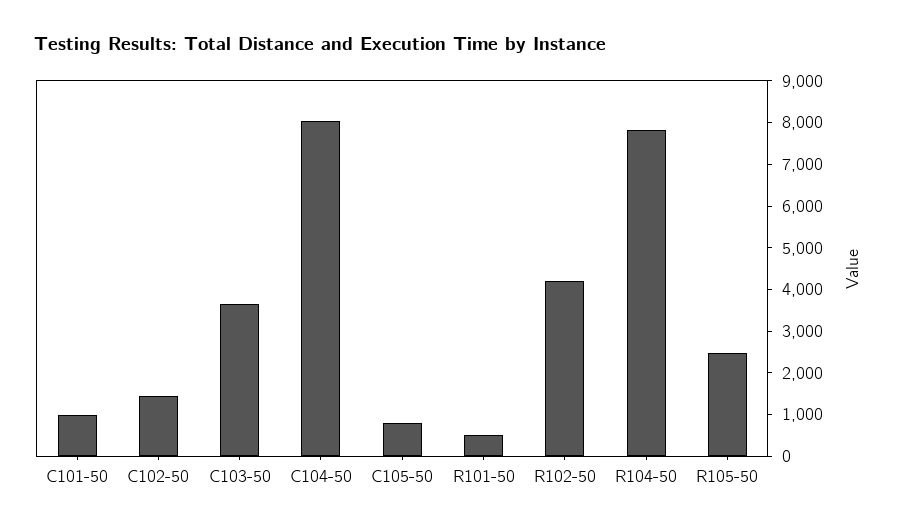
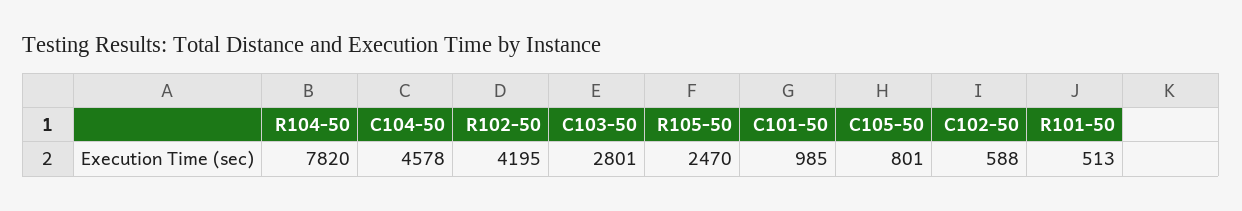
C102-50: 1400 -> 588
C103-50: 3600 -> 2801
C104-50: 8000 -> 4578

